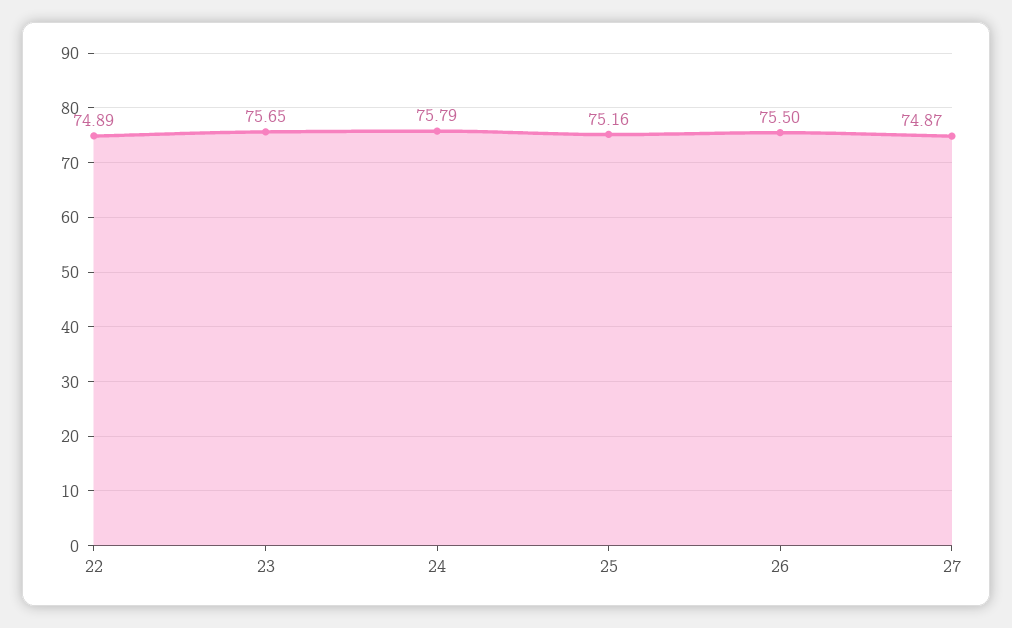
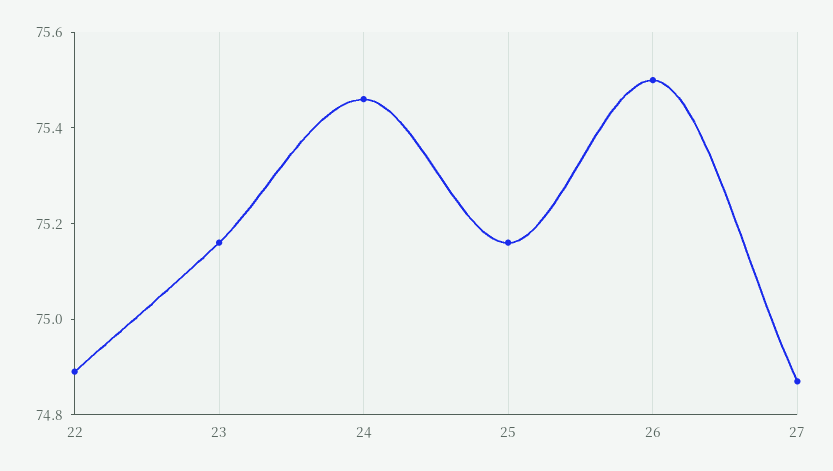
23: 75.65 -> 75.15
24: 75.79 -> 75.45

